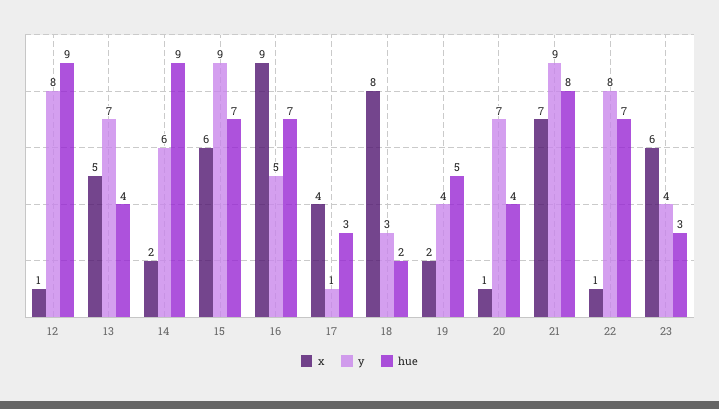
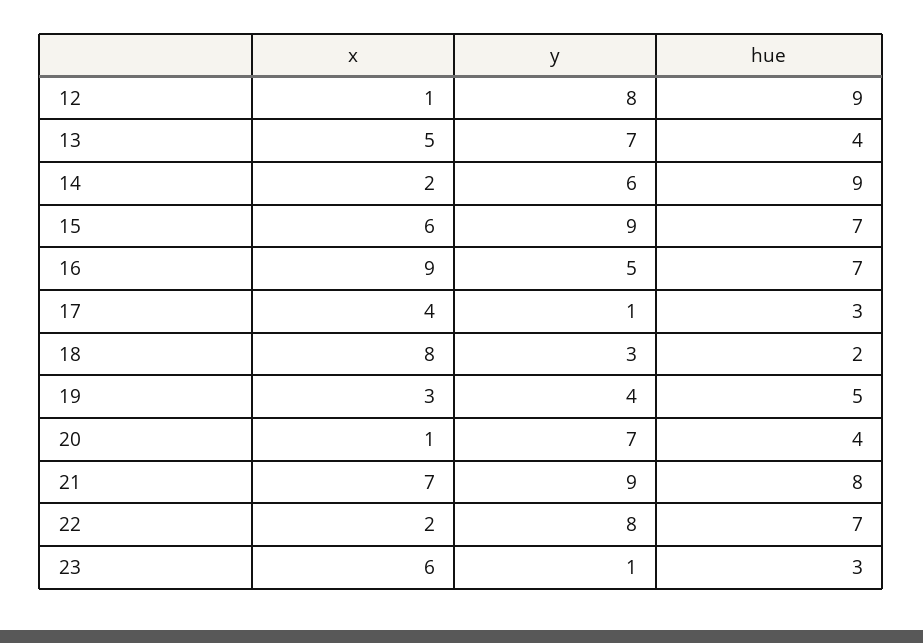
x, 19: 2 -> 3
x, 22: 1 -> 2
y, 23: 4 -> 1

